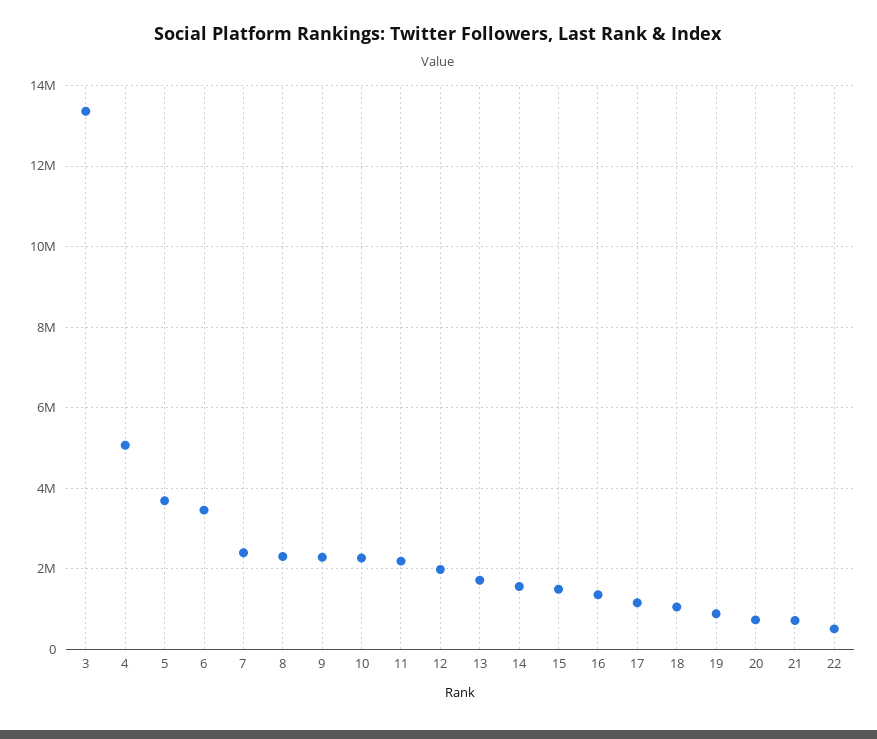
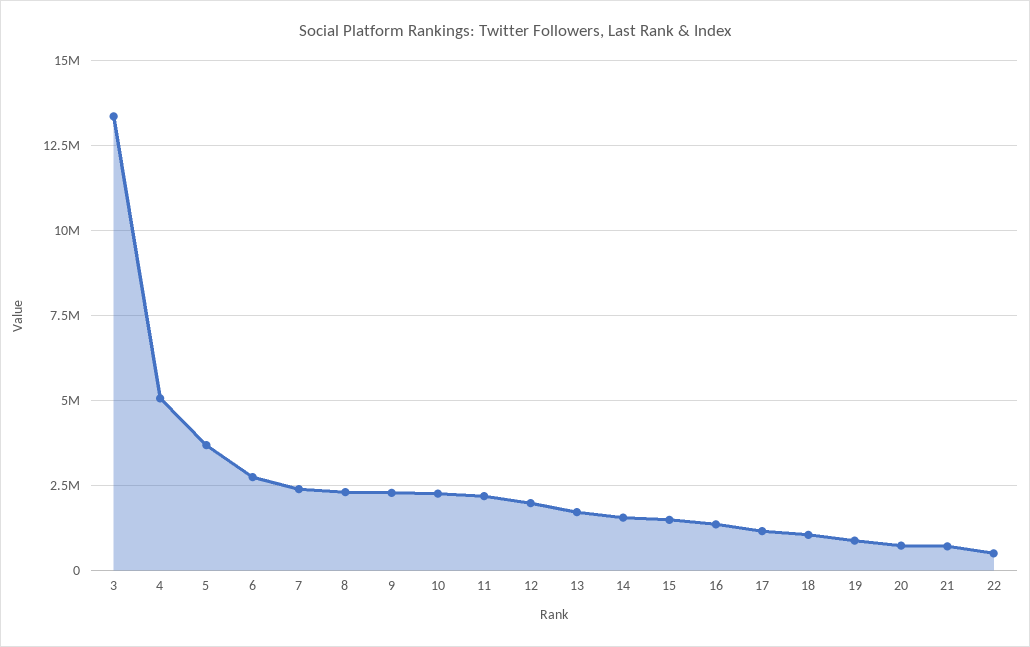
6: 3400000 -> 2750000

